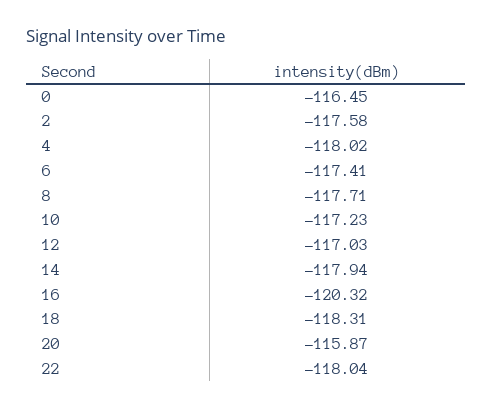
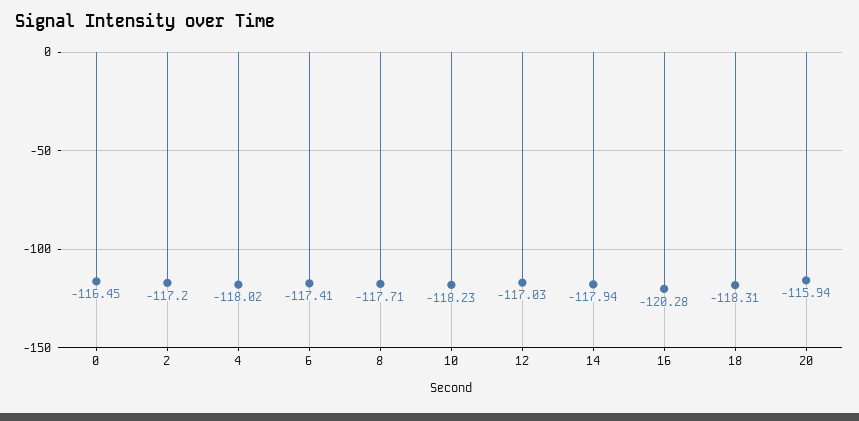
2: -117.58 -> -117.2
10: -117.23 -> -118.23
16: -120.32 -> -120.28
20: -115.87 -> -115.94
22: -118.04 -> none

